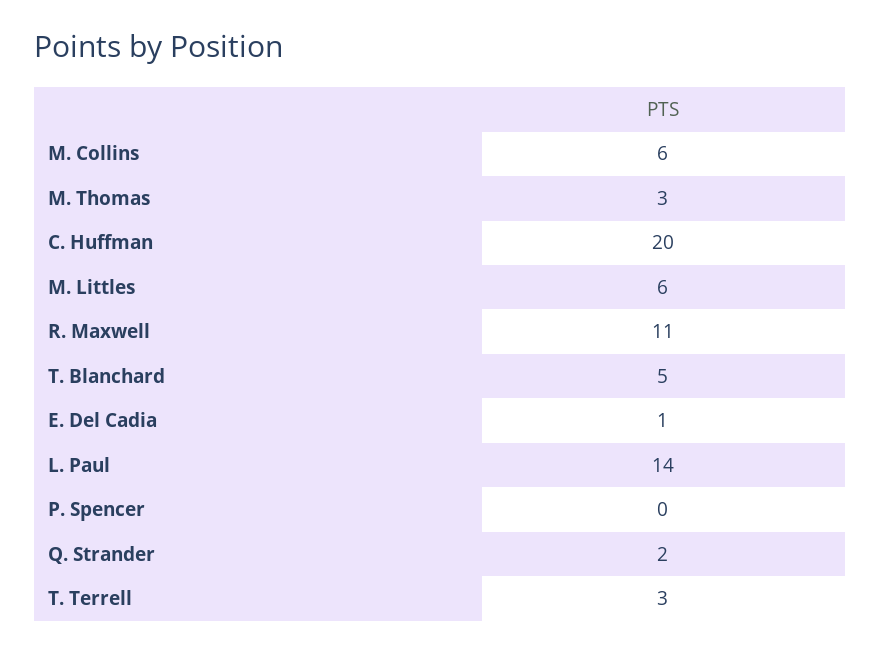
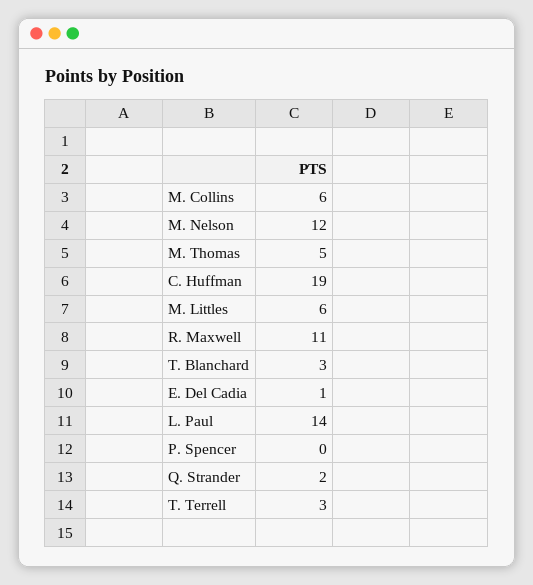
M. Thomas: 3 -> 5
C. Huffman: 20 -> 19
T. Blanchard: 5 -> 3
M. Nelson: none -> 12

